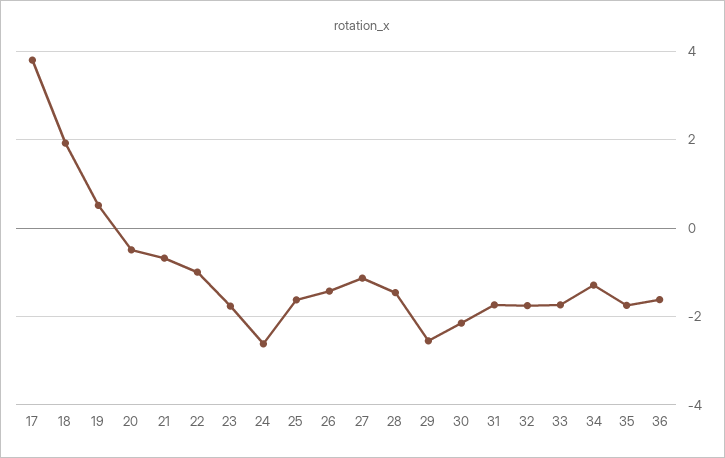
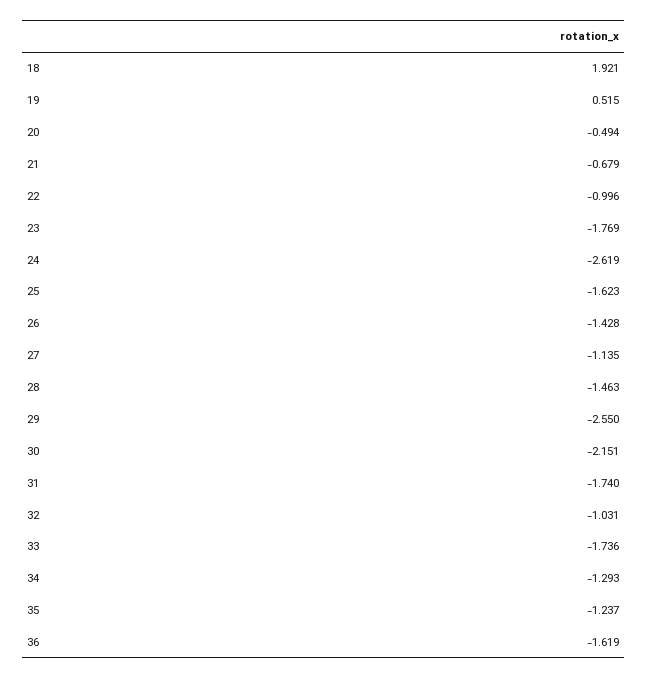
17: 3.8 -> none
32: -1.8 -> -1.031
35: -1.8 -> -1.237

